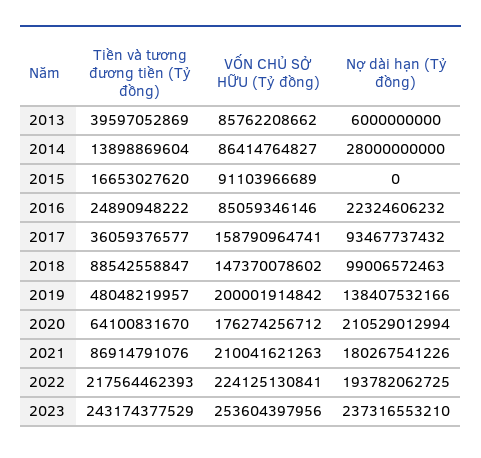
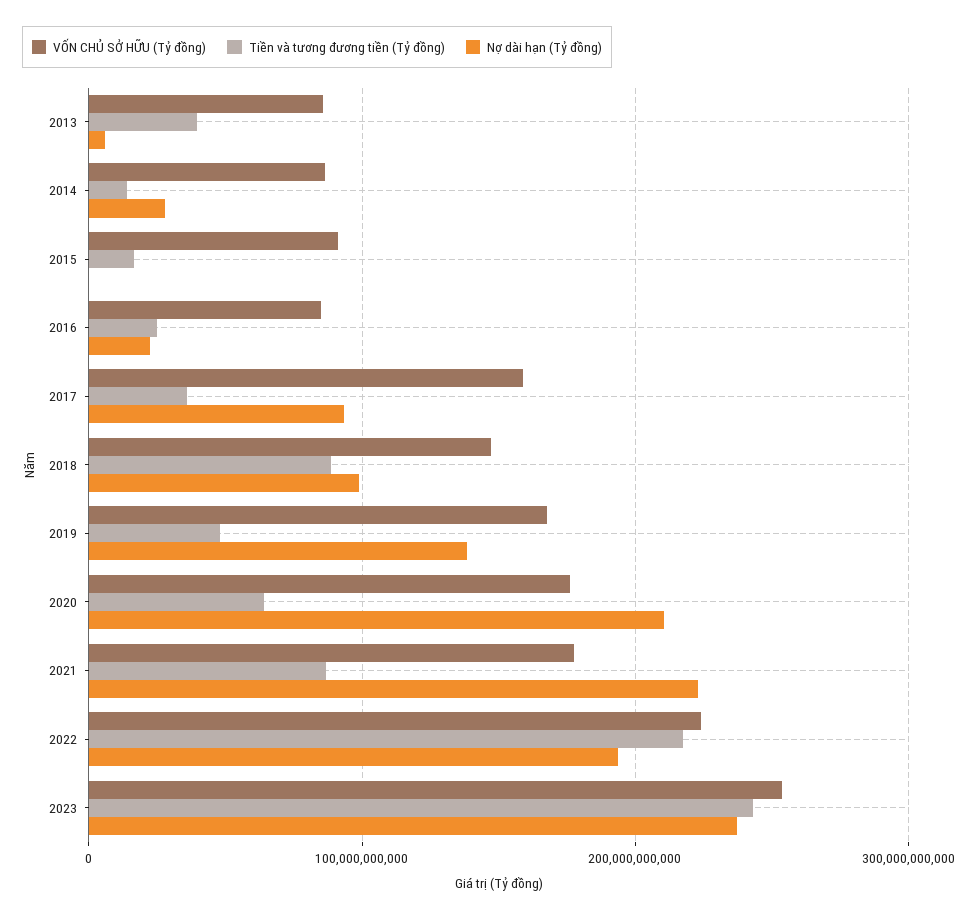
VỐN CHỦ SỞ HỮU (Tỷ đồng), 2019: 200001914842 -> 170000000000
VỐN CHỦ SỞ HỮU (Tỷ đồng), 2021: 210041621263 -> 180000000000
Nợ dài hạn (Tỷ đồng), 2021: 180267541226 -> 220000000000

